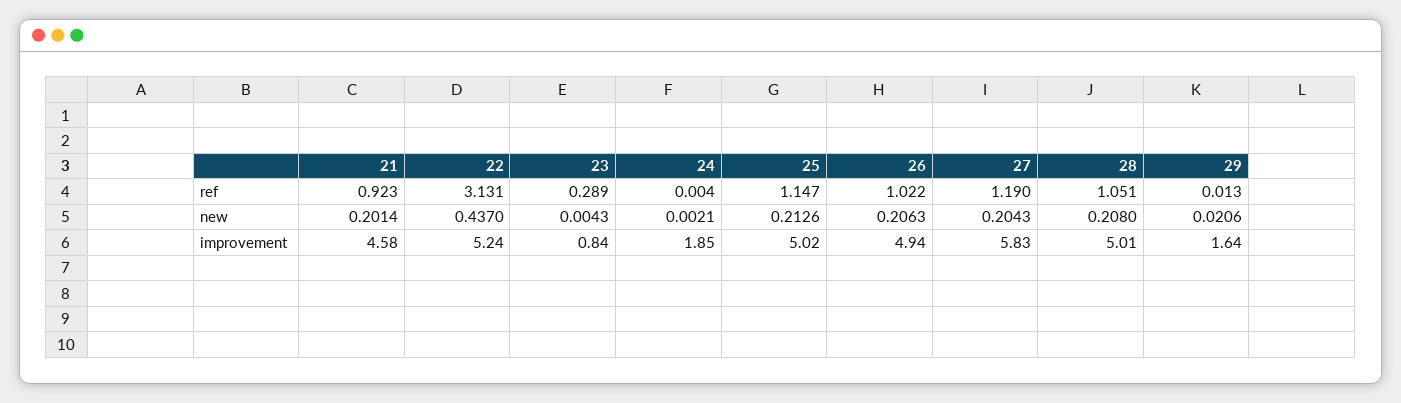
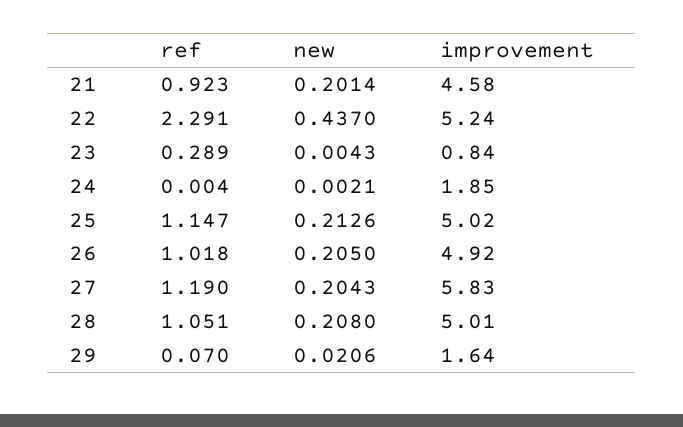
22, ref: 3.131 -> 2.291
26, ref: 1.022 -> 1.018
29, ref: 0.013 -> 0.07
26, new: 0.2063 -> 0.205
26, improvement: 4.94 -> 4.92

